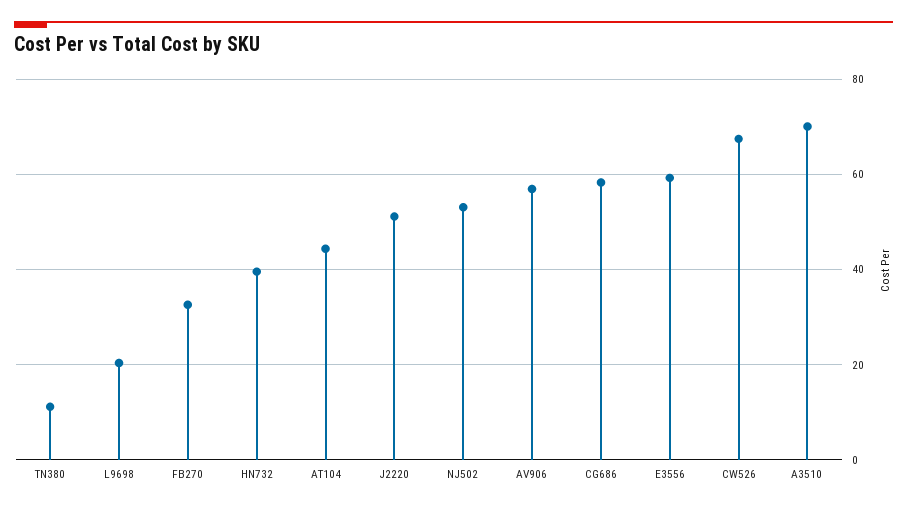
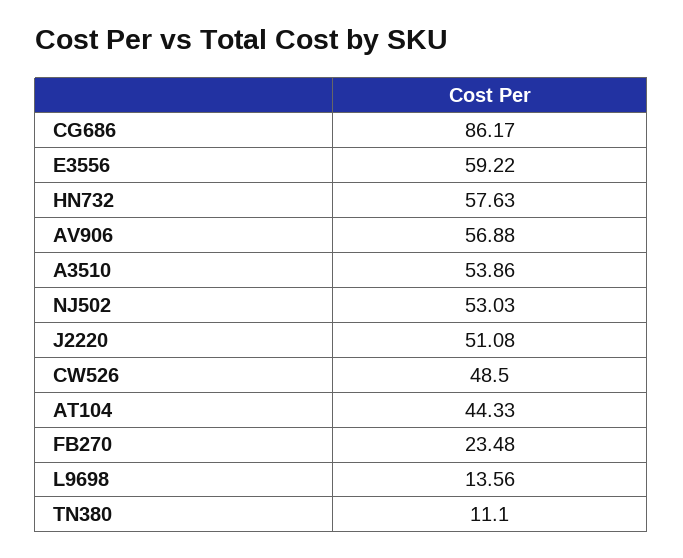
L9698: 20 -> 13.56
FB270: 32 -> 23.48
HN732: 40 -> 57.63
CG686: 58 -> 86.17
CW526: 68 -> 48.5
A3510: 70 -> 53.86

